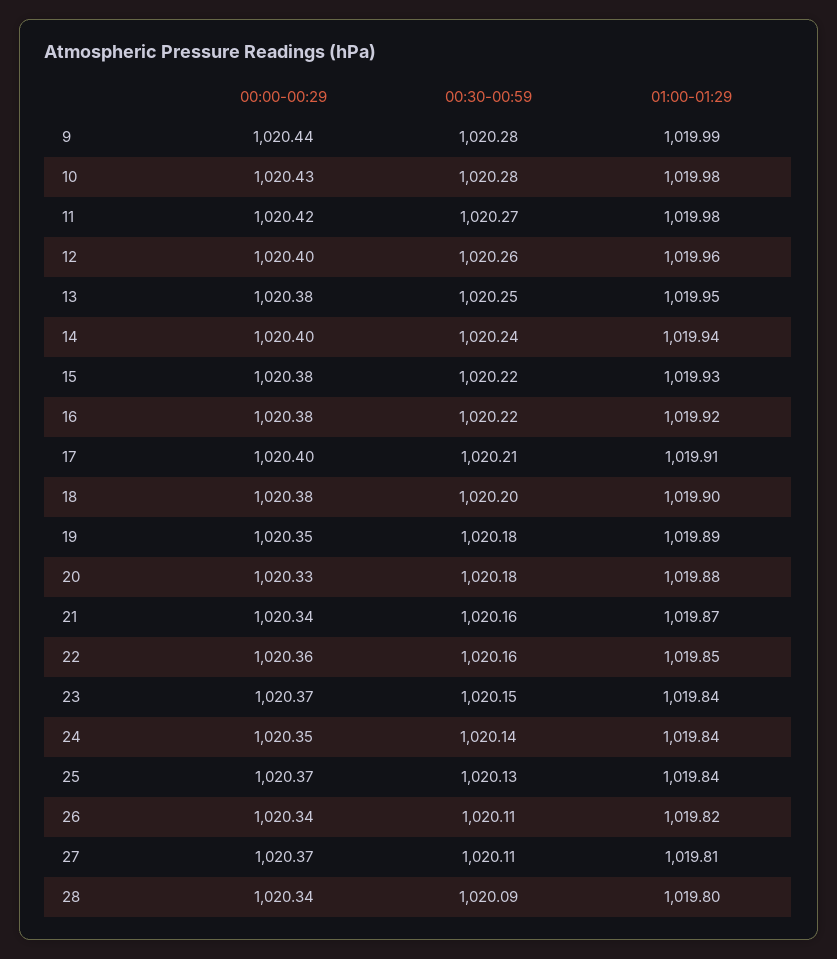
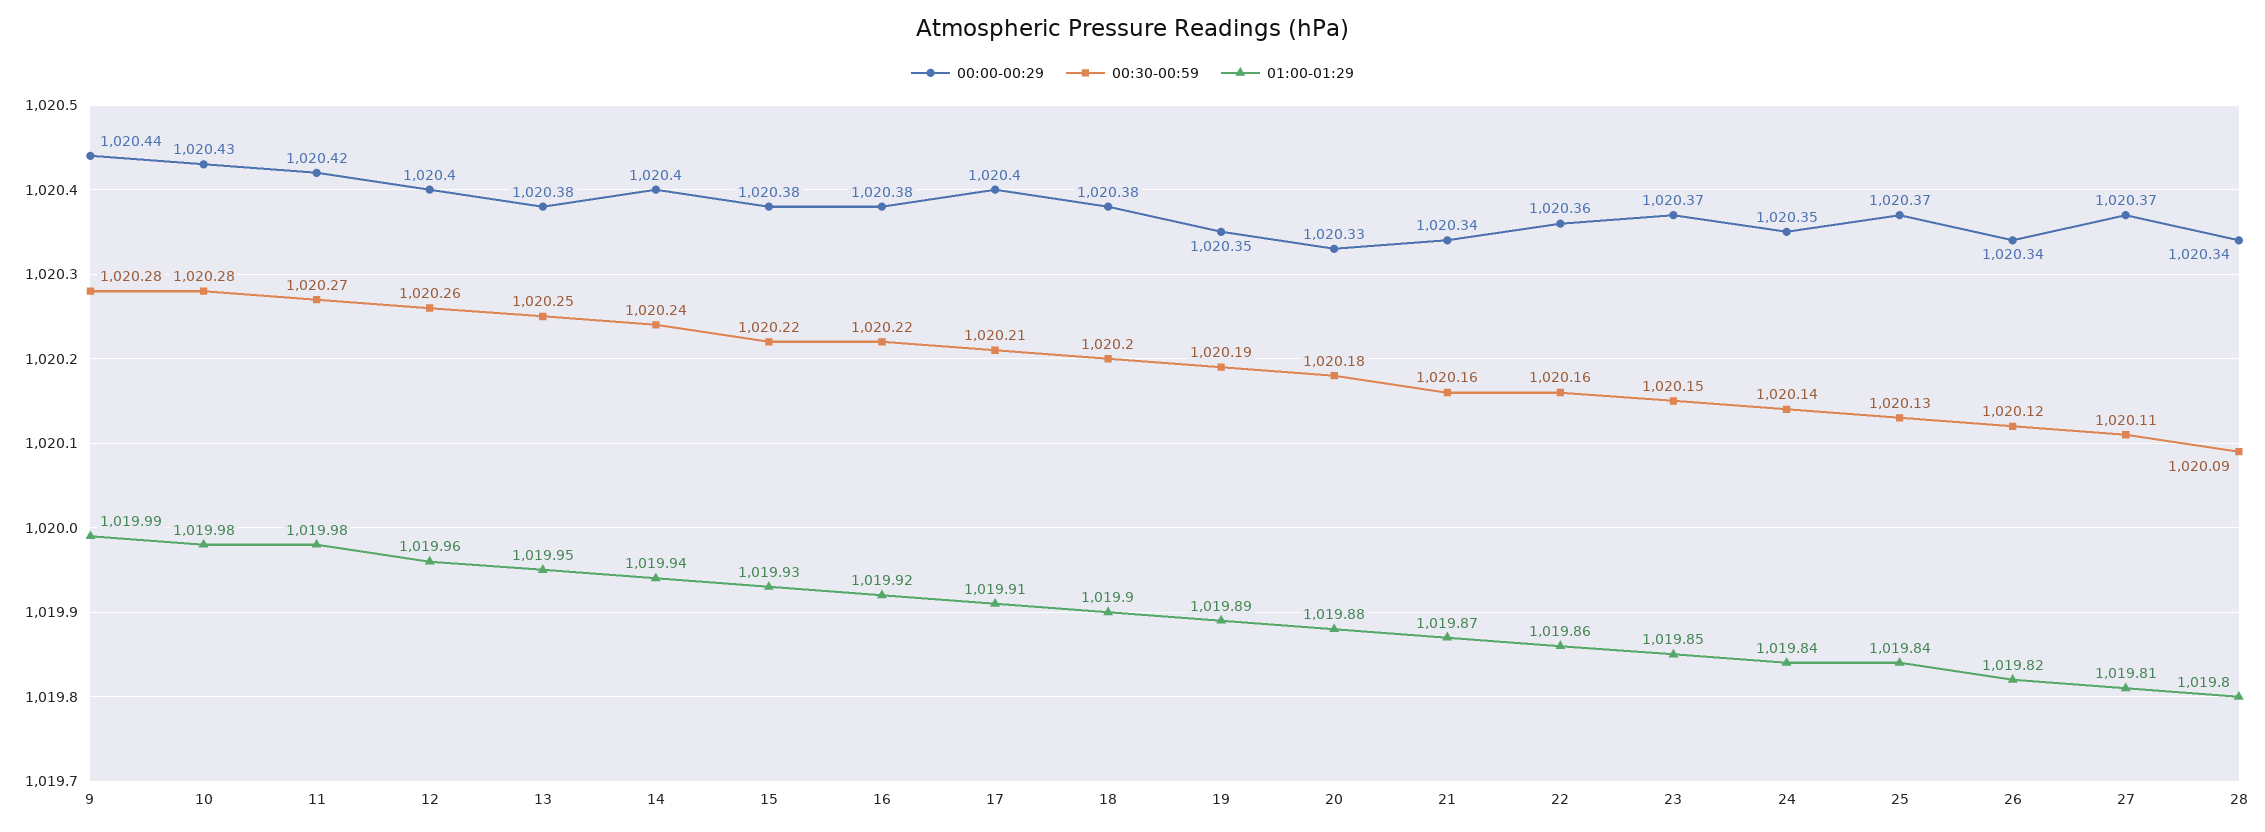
00:30-00:59, 19: 1020.18 -> 1020.19
01:00-01:29, 22: 1019.85 -> 1019.86
01:00-01:29, 23: 1019.84 -> 1019.85
00:30-00:59, 26: 1020.11 -> 1020.12

